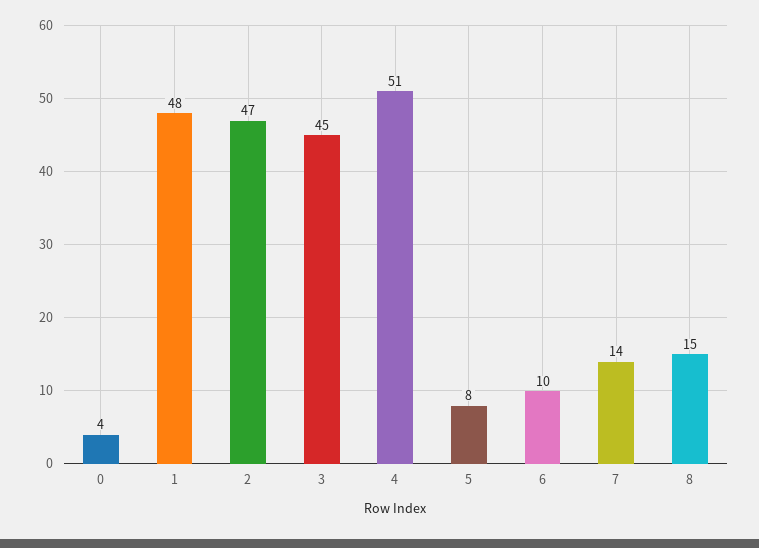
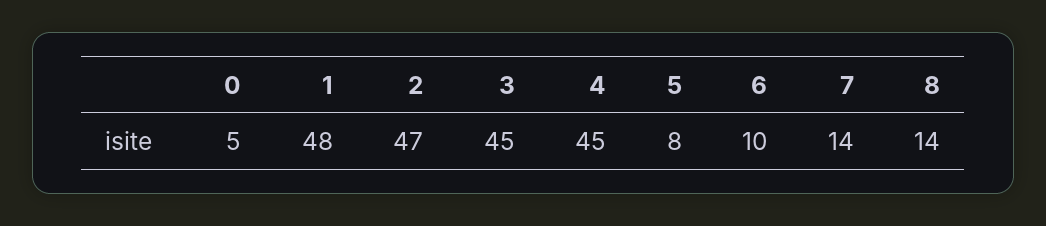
0: 4 -> 5
4: 51 -> 45
8: 15 -> 14

